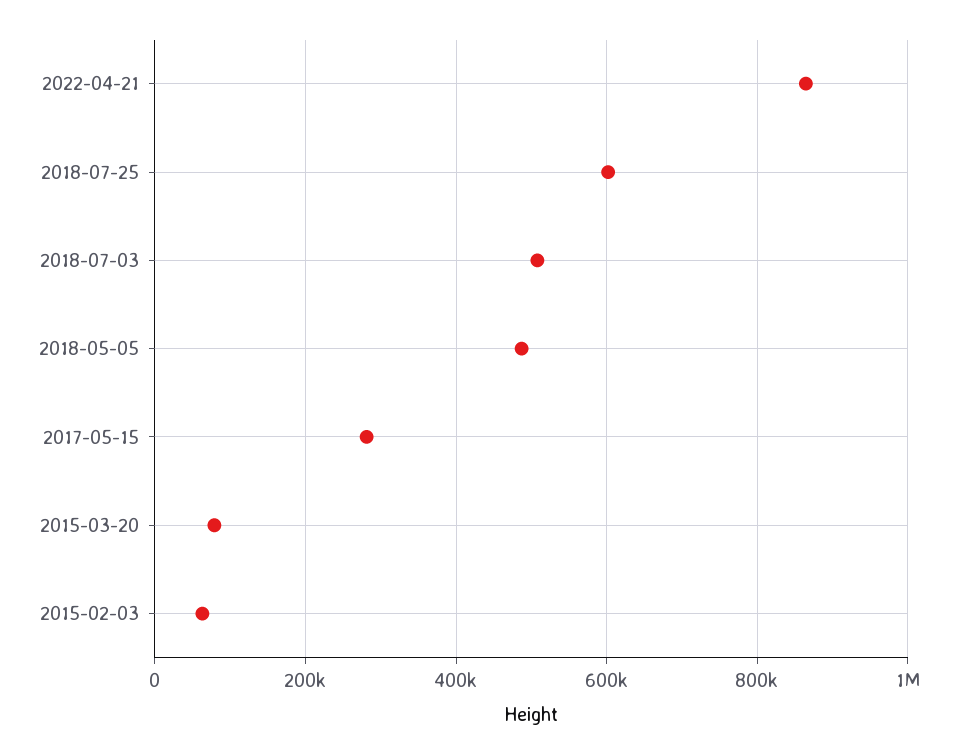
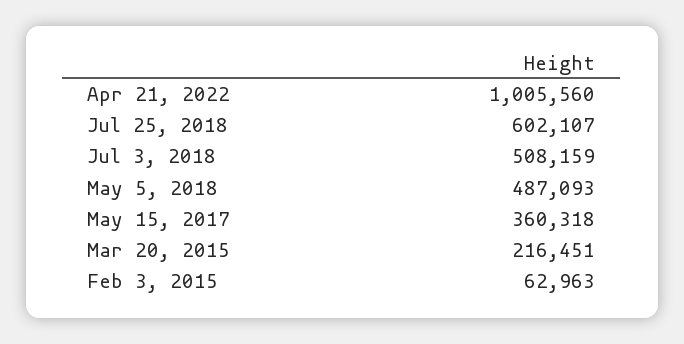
2022-04-21: 860000 -> 1005560
2017-05-15: 280000 -> 360318
2015-03-20: 80000 -> 216451

